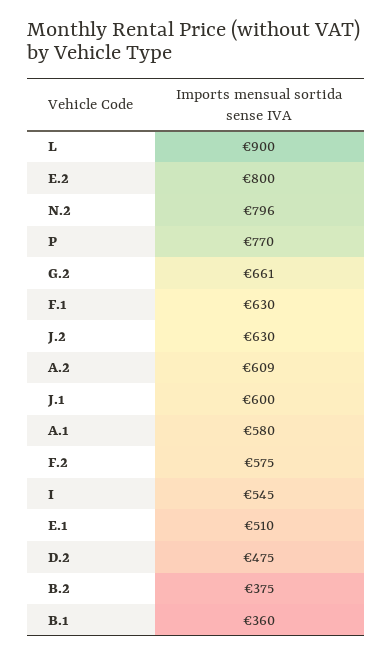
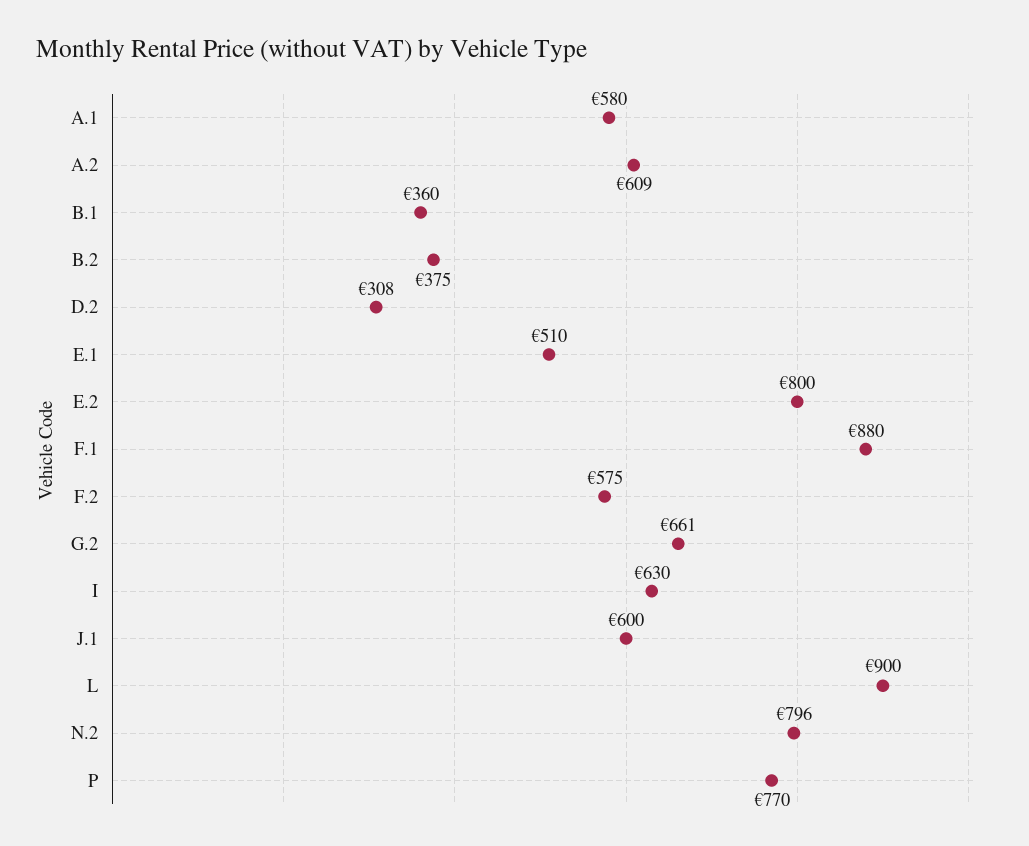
F.1: 630 -> 880
J.2: 630 -> none
I: 545 -> 630
D.2: 475 -> 308

